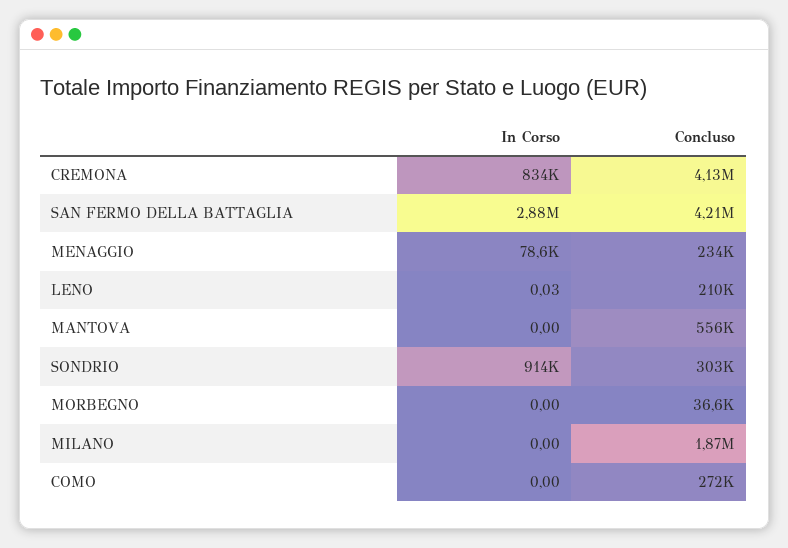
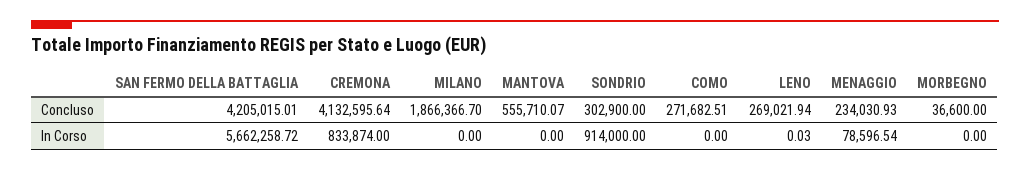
In Corso, SAN FERMO DELLA BATTAGLIA: 2880000 -> 5662258.72
Concluso, LENO: 210000 -> 269021.94

